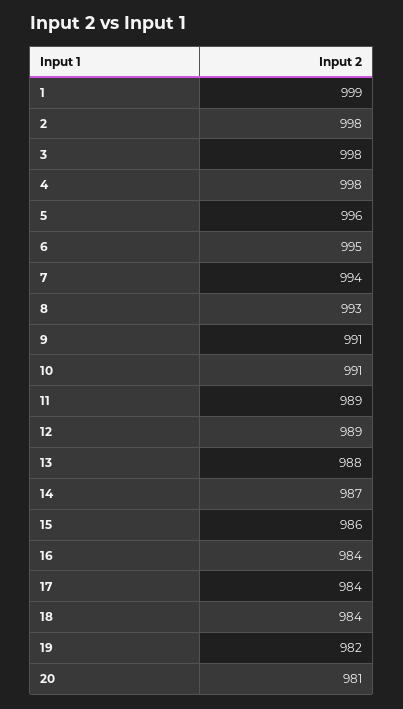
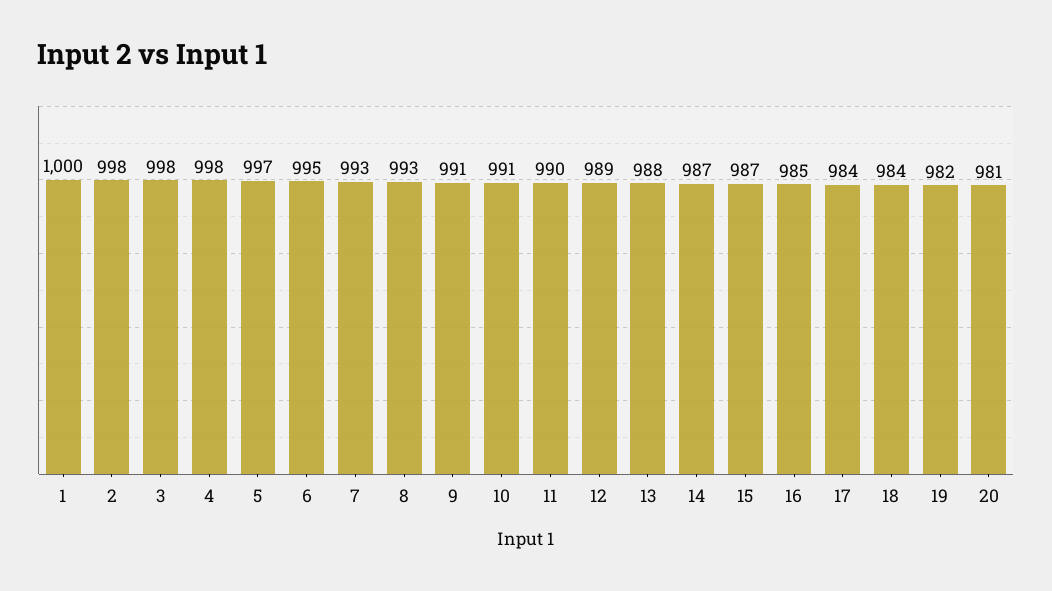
1: 999 -> 1000
5: 996 -> 997
7: 994 -> 993
11: 989 -> 990
15: 986 -> 987
16: 984 -> 985

